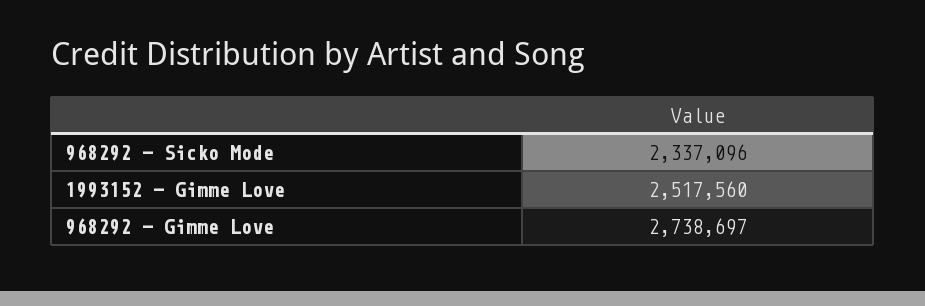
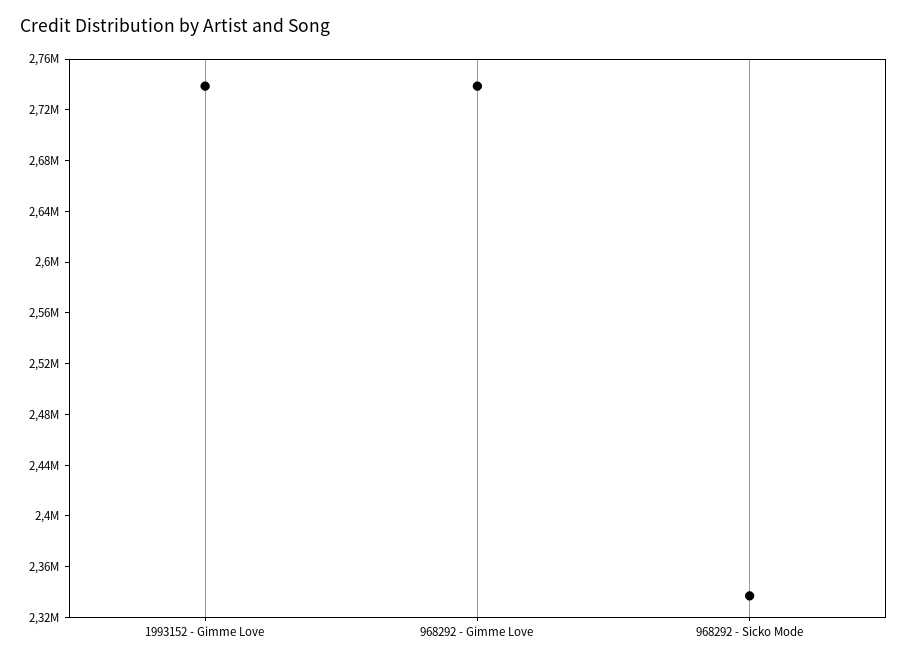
1993152 - Gimme Love: 2517560 -> 2740000

